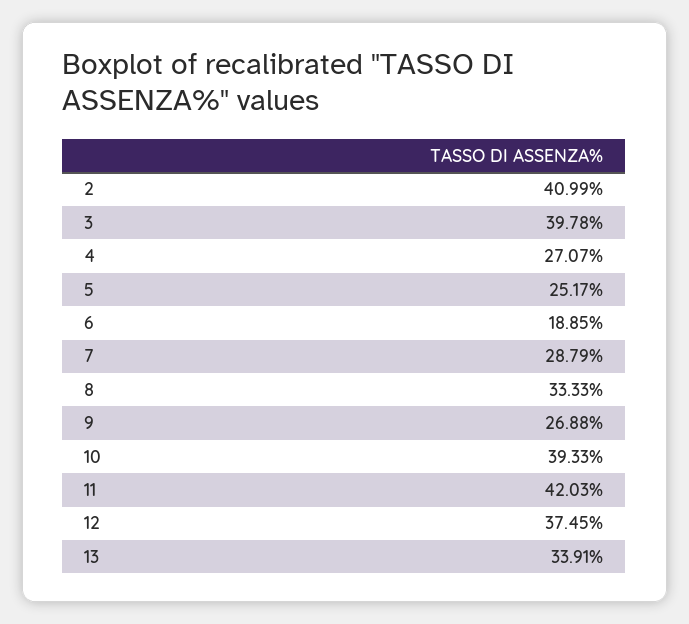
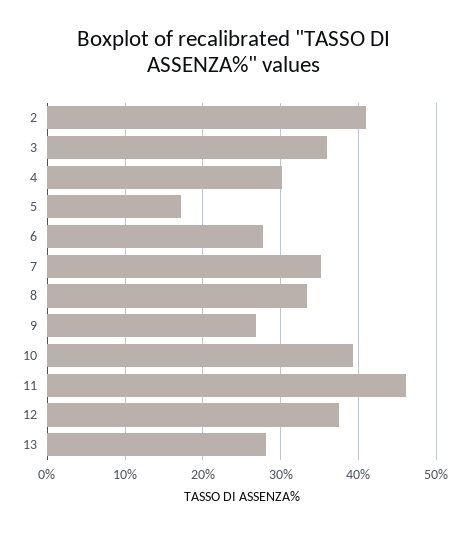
3: 39.78 -> 36
4: 27.07 -> 30
5: 25.17 -> 17
6: 18.85 -> 28
7: 28.79 -> 35
11: 42.03 -> 46
13: 33.91 -> 28

